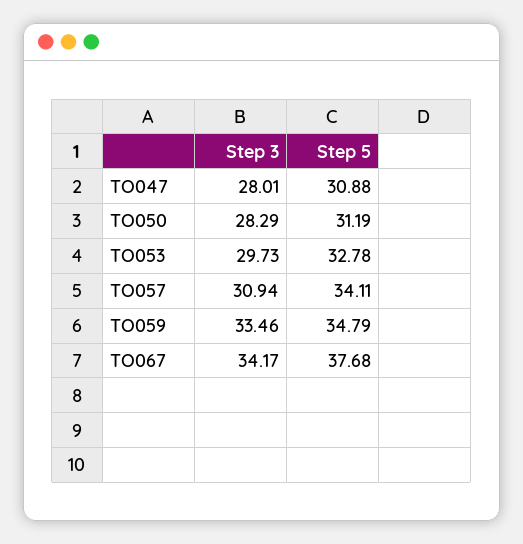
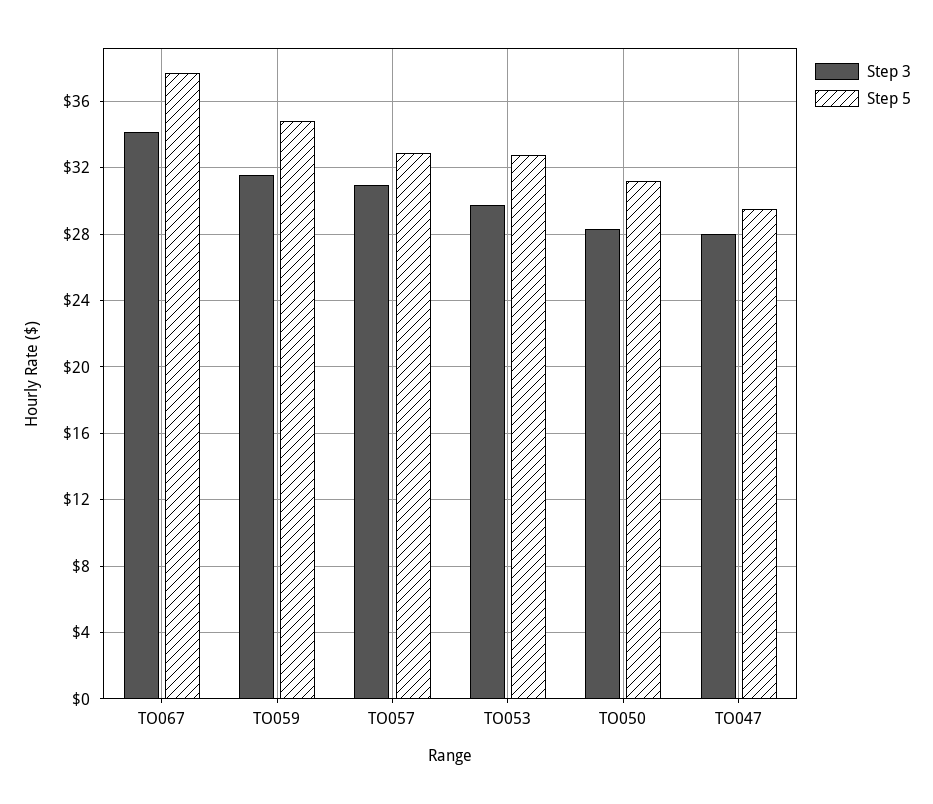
Step 5, TO047: 30.88 -> 29.5
Step 5, TO057: 34.11 -> 33
Step 3, TO059: 33.46 -> 31.5

